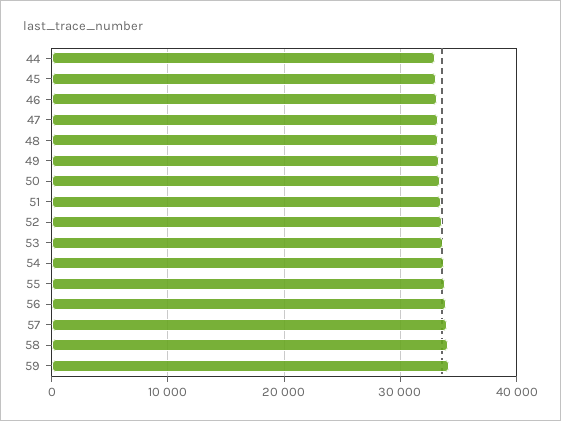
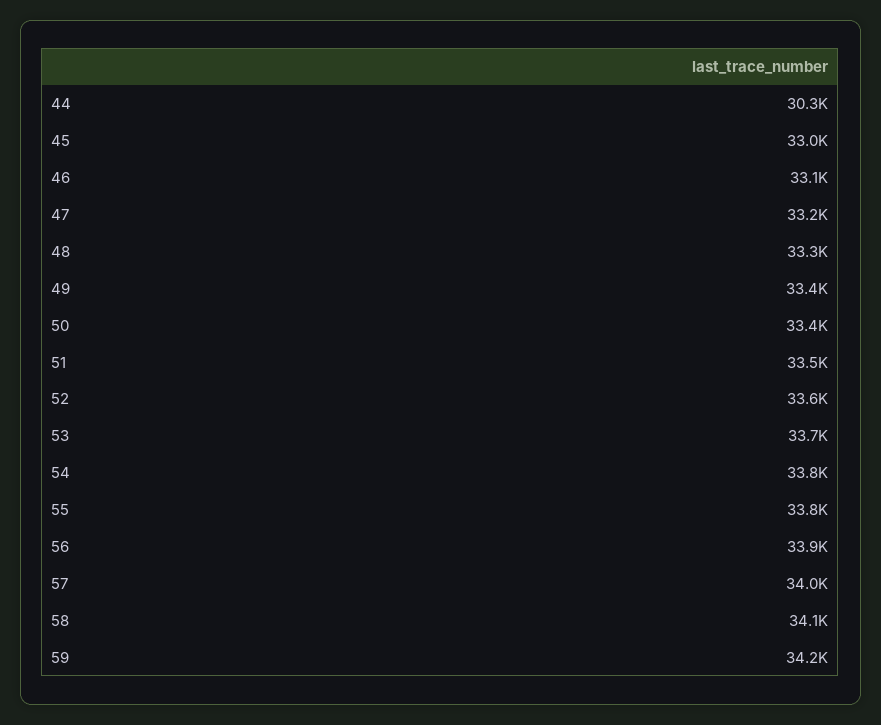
44: 33000 -> 30300

